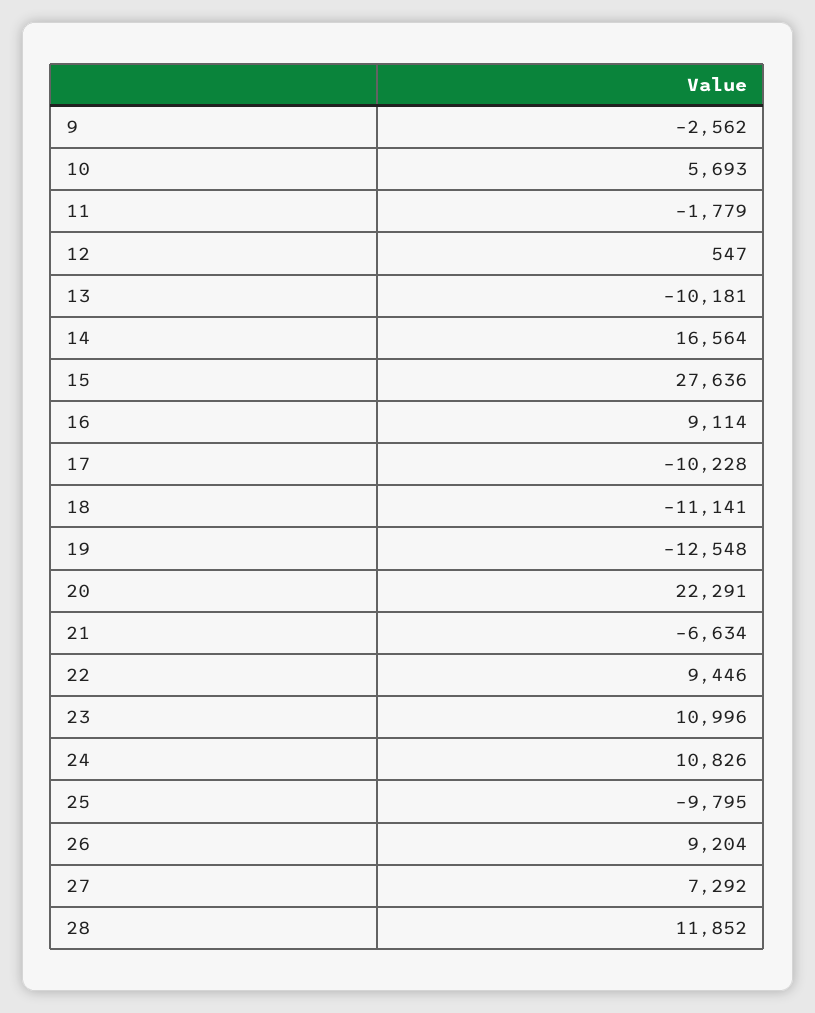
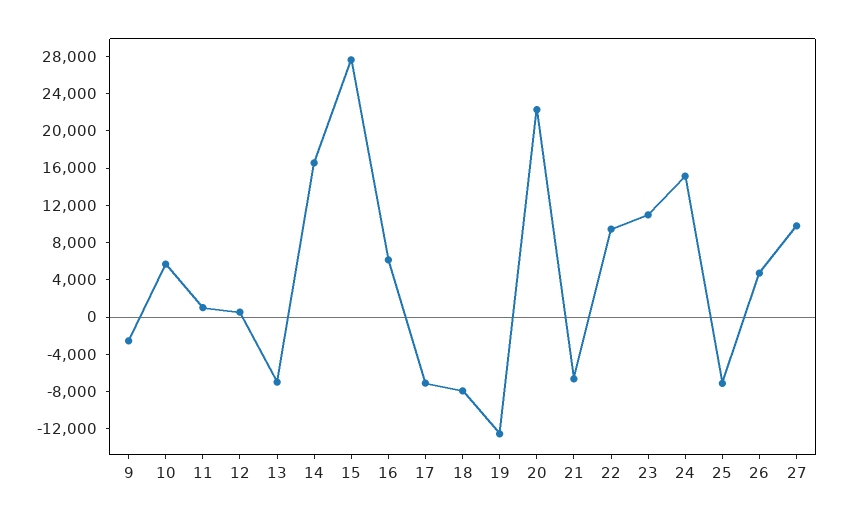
11: -1779 -> 1000
13: -10181 -> -7000
16: 9114 -> 6000
17: -10228 -> -7000
18: -11141 -> -8000
24: 10826 -> 15000
25: -9795 -> -7000
26: 9204 -> 5000
27: 7292 -> 10000
28: 11852 -> none

